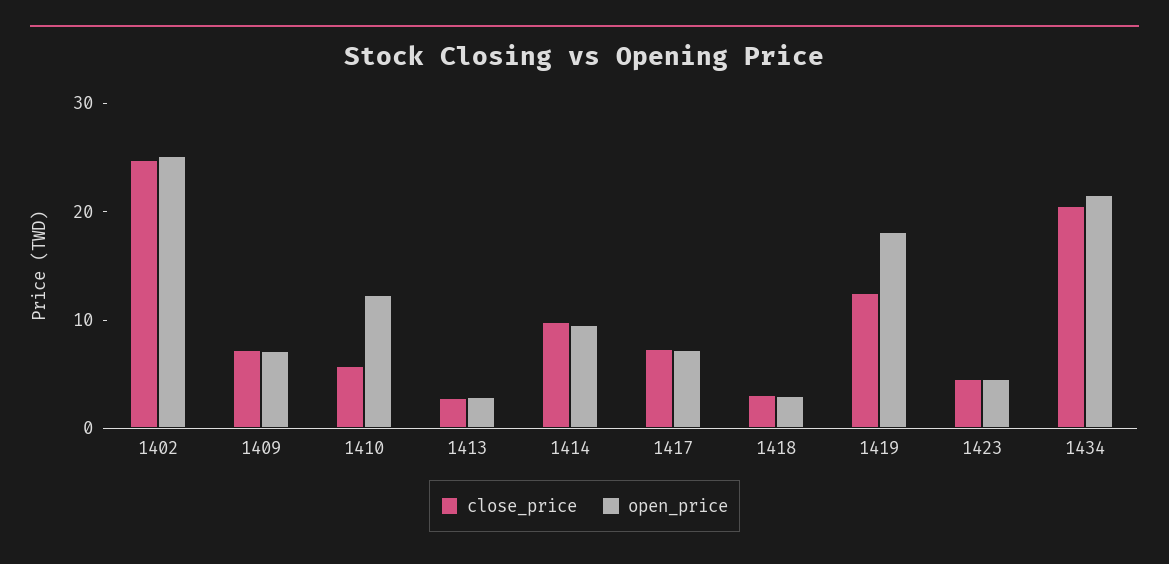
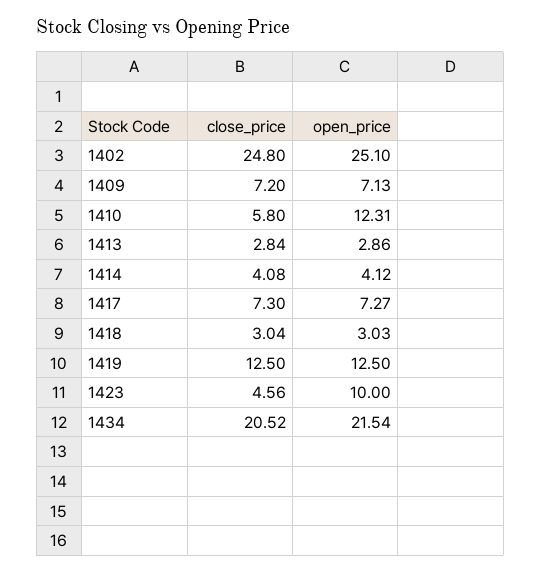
close_price, 1414: 10 -> 4.08
open_price, 1414: 10 -> 4.12
open_price, 1419: 18 -> 12.5
open_price, 1423: 4 -> 10

